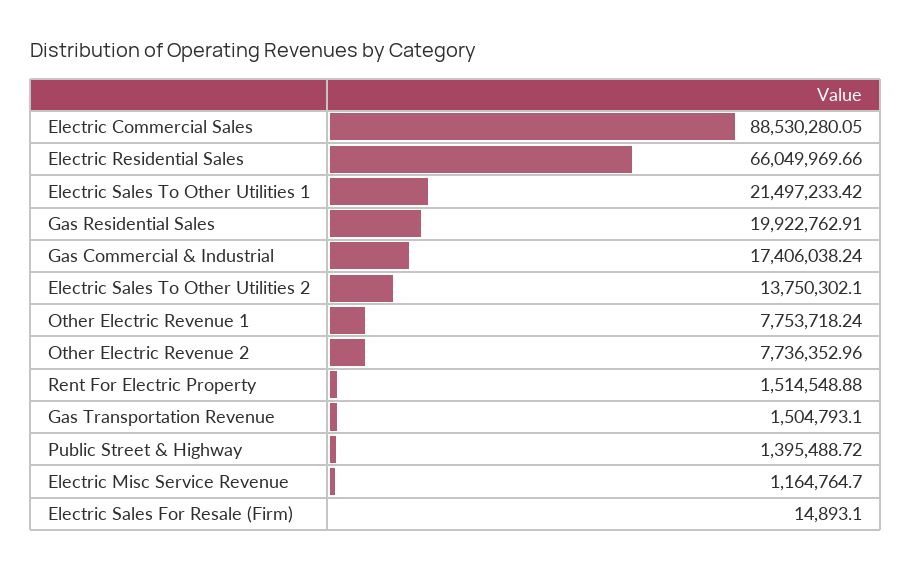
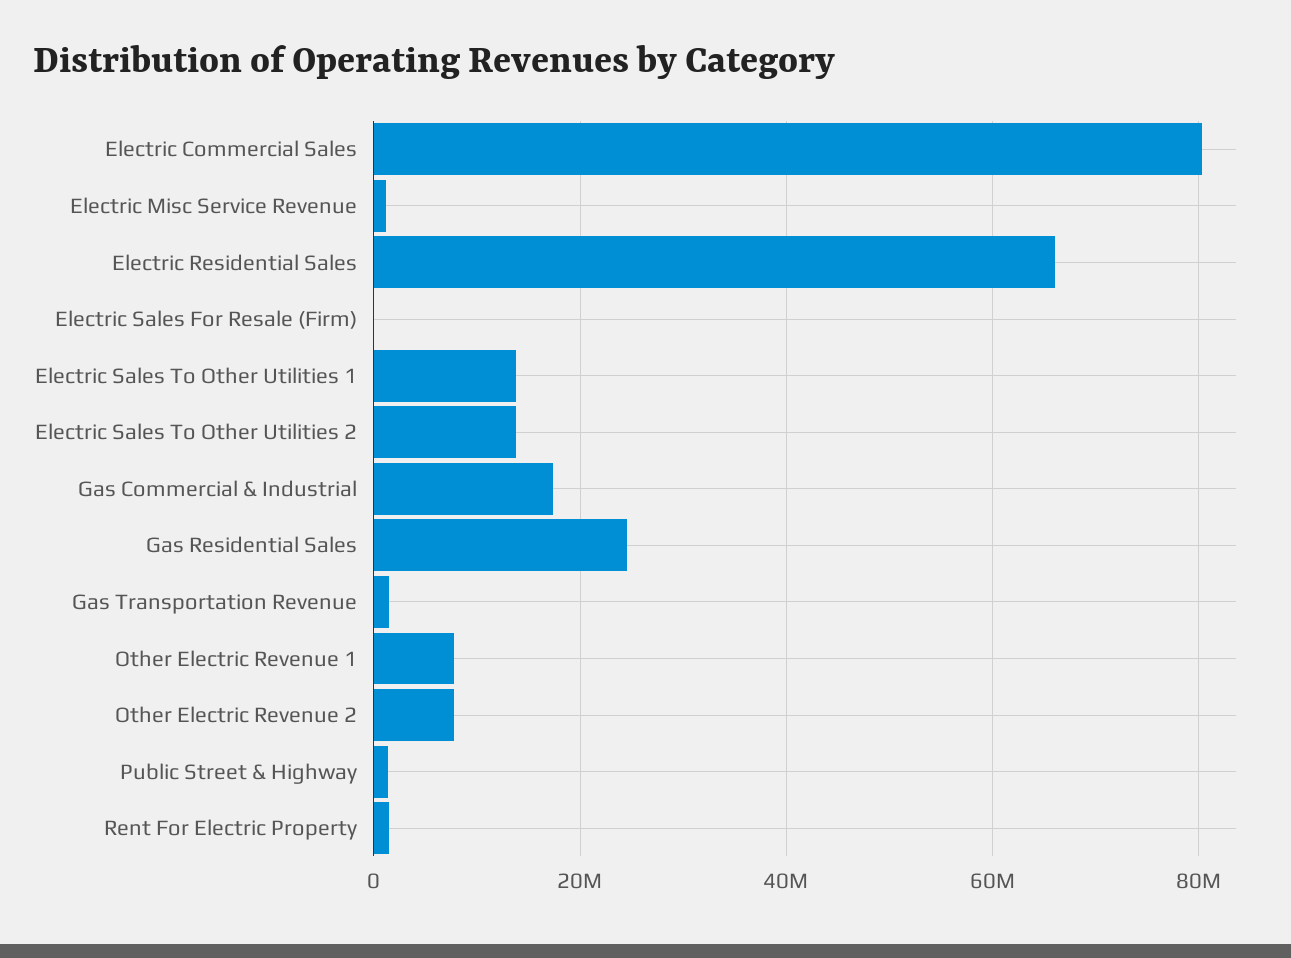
Electric Commercial Sales: 88530280.05 -> 80000000
Electric Sales To Other Utilities 1: 21497233.42 -> 14000000
Gas Residential Sales: 19922762.91 -> 24000000

